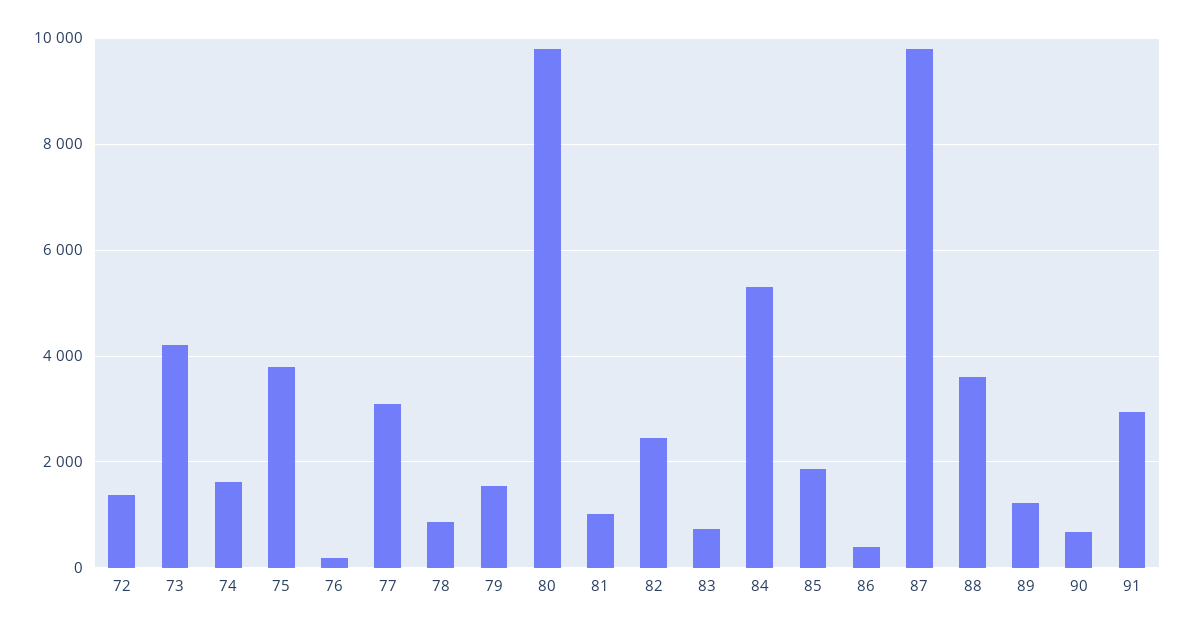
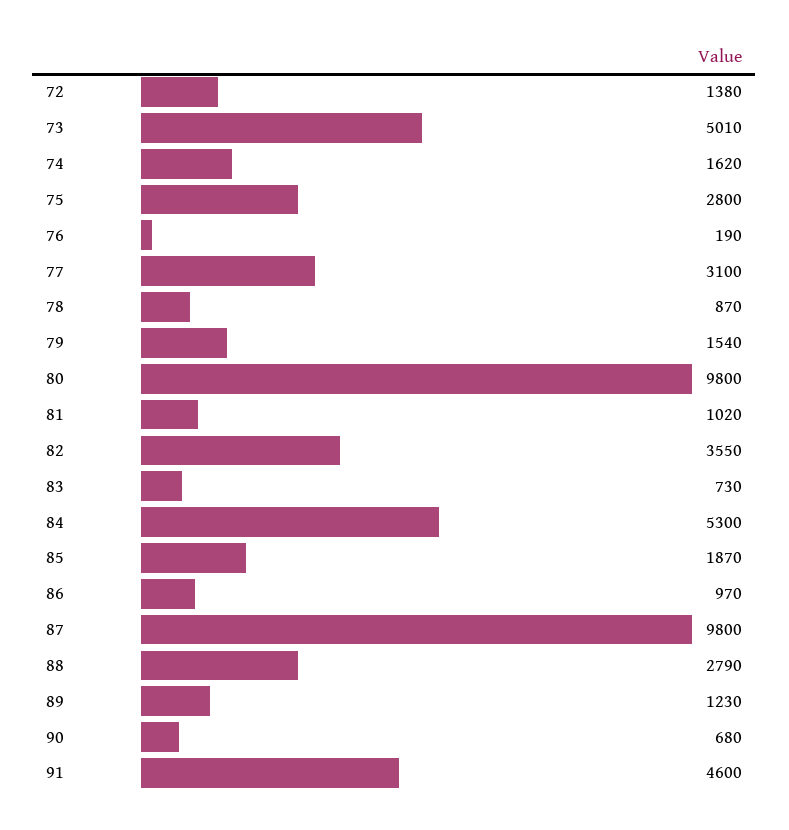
73: 4200 -> 5010
75: 3800 -> 2800
82: 2400 -> 3550
86: 400 -> 970
88: 3600 -> 2790
91: 3000 -> 4600

